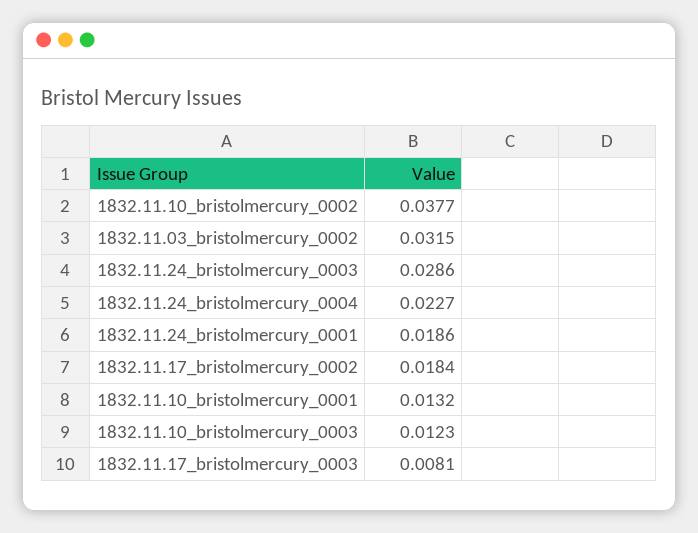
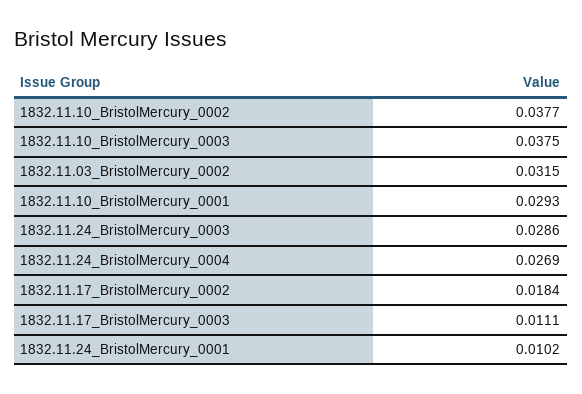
1832.11.24_bristolmercury_0004: 0.0227 -> 0.0269
1832.11.24_bristolmercury_0001: 0.0186 -> 0.0102
1832.11.10_bristolmercury_0001: 0.0132 -> 0.0293
1832.11.10_bristolmercury_0003: 0.0123 -> 0.0375
1832.11.17_bristolmercury_0003: 0.0081 -> 0.0111

